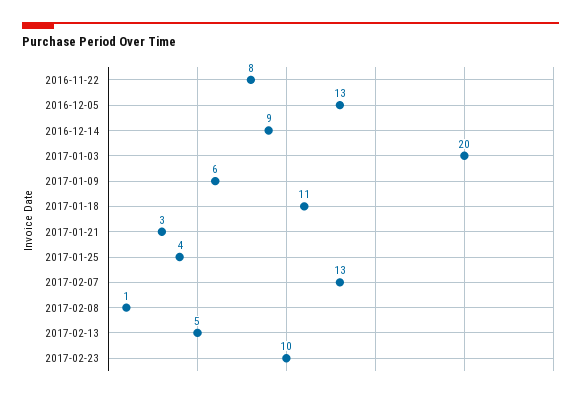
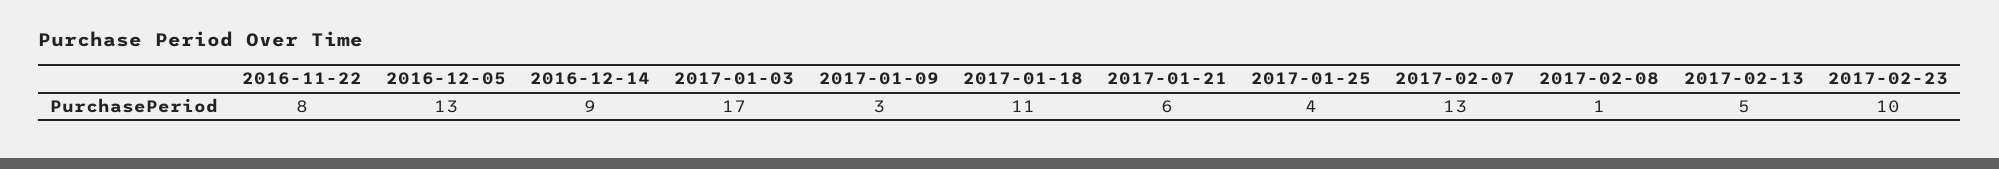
2017-01-03: 20 -> 17
2017-01-09: 6 -> 3
2017-01-21: 3 -> 6

